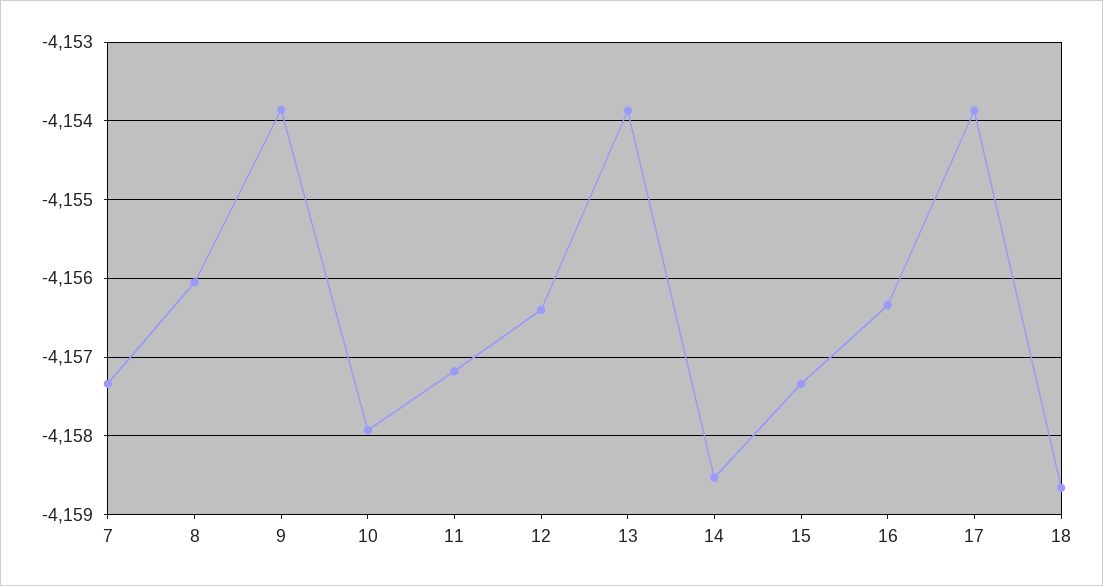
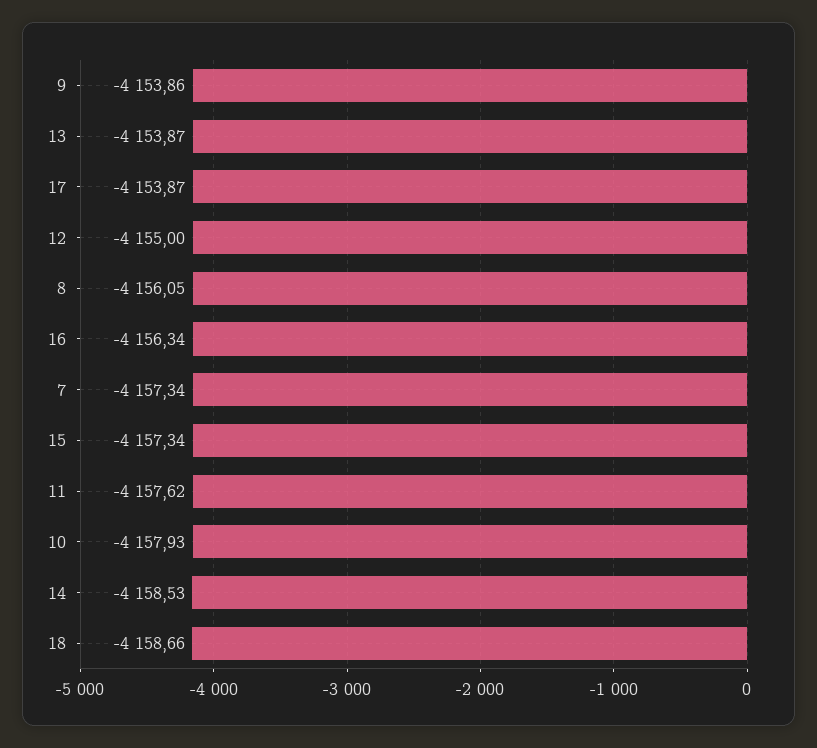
11: -4157.2 -> -4157.62
12: -4156.4 -> -4155

